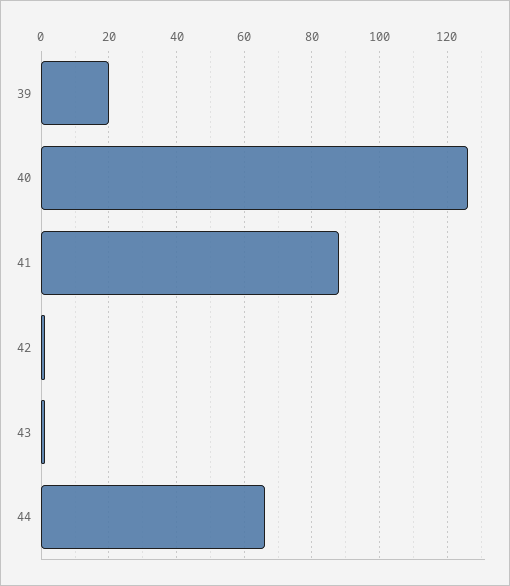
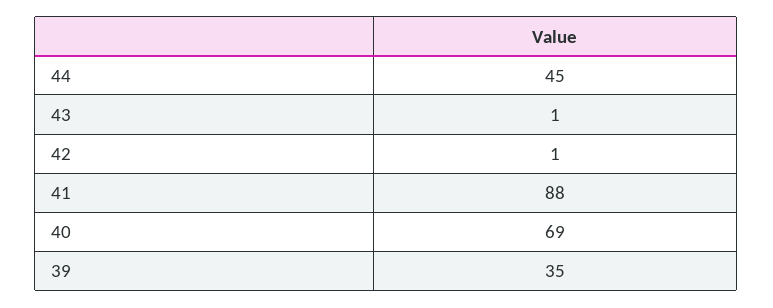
39: 20 -> 35
40: 125 -> 69
44: 65 -> 45

